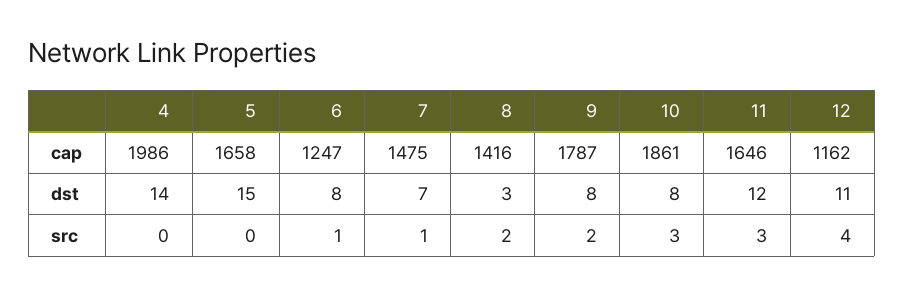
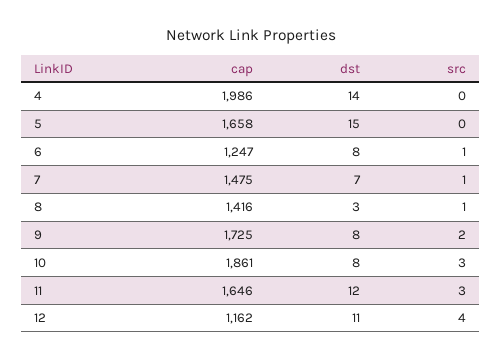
9, cap: 1787 -> 1725
8, src: 2 -> 1

